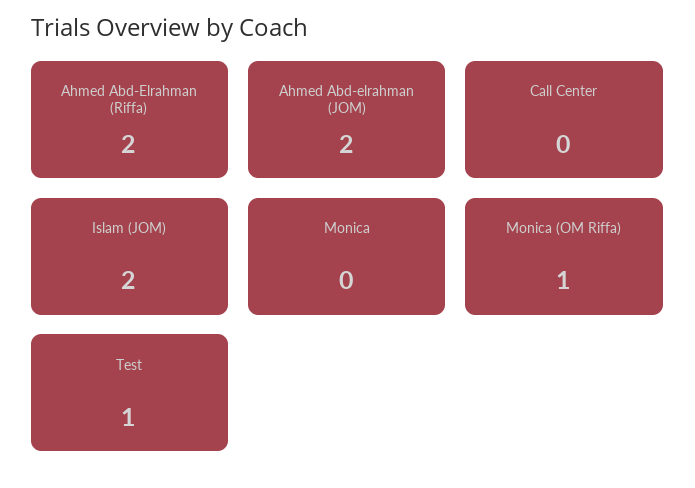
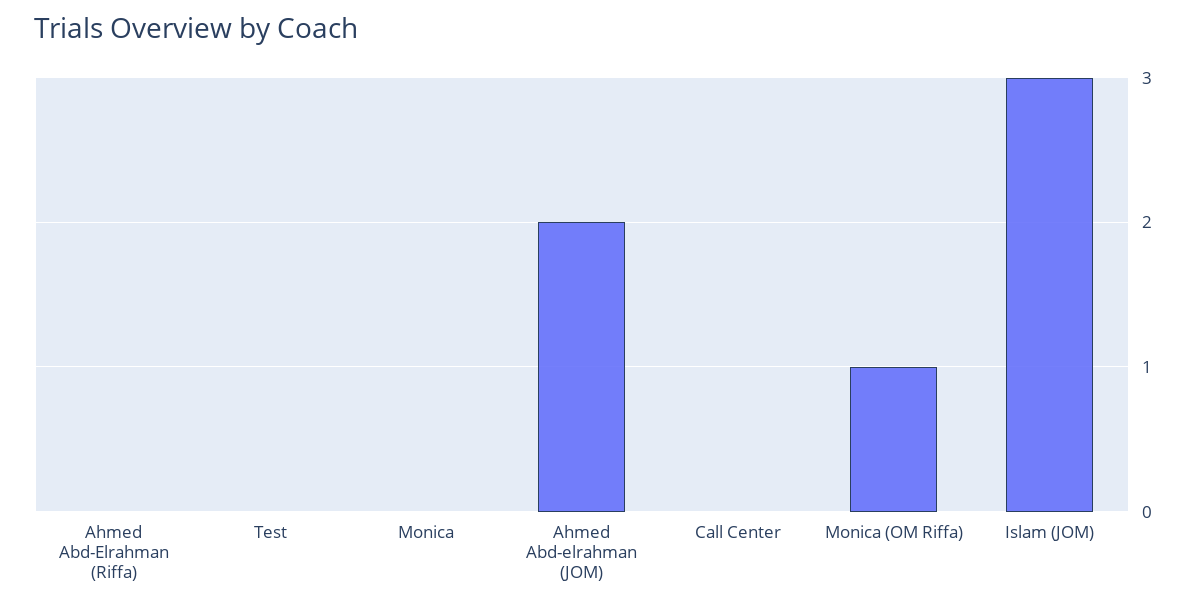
Ahmed Abd-Elrahman (Riffa): 2 -> 0
Islam (JOM): 2 -> 3
Test: 1 -> 0

